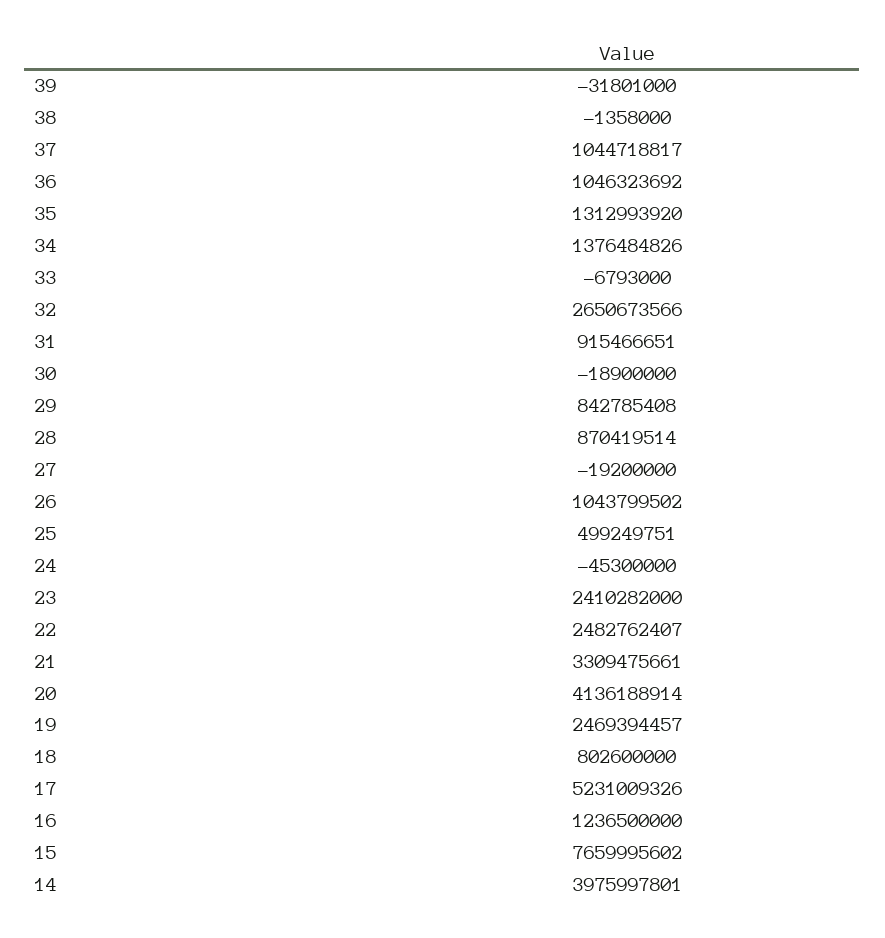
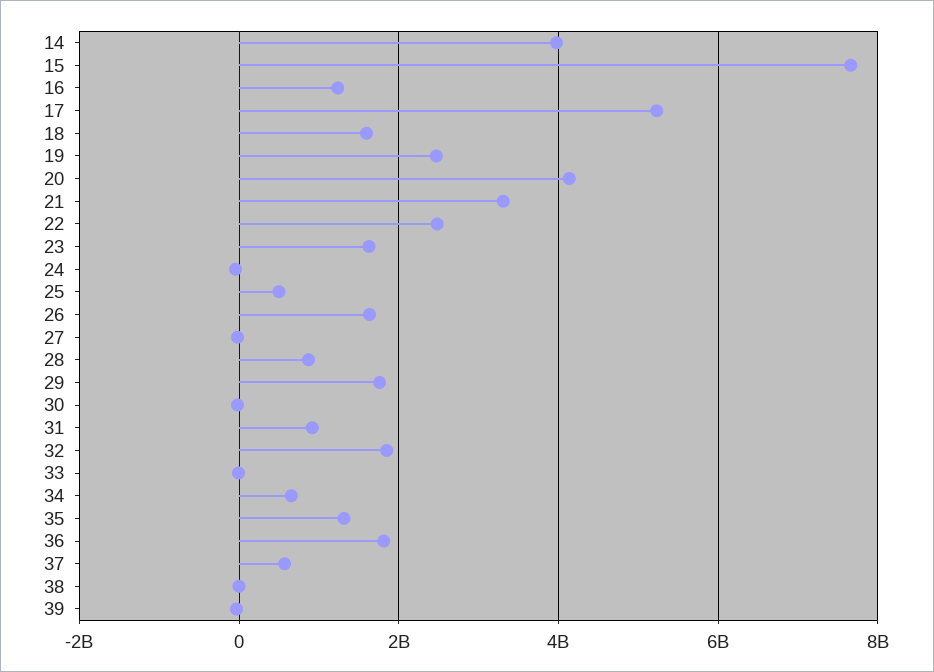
37: 1044718817 -> 600000000
36: 1046323692 -> 1800000000
34: 1376484826 -> 600000000
32: 2650673566 -> 1800000000
29: 842785408 -> 1800000000
26: 1043799502 -> 1600000000
23: 2410282000 -> 1600000000
18: 802600000 -> 1600000000

